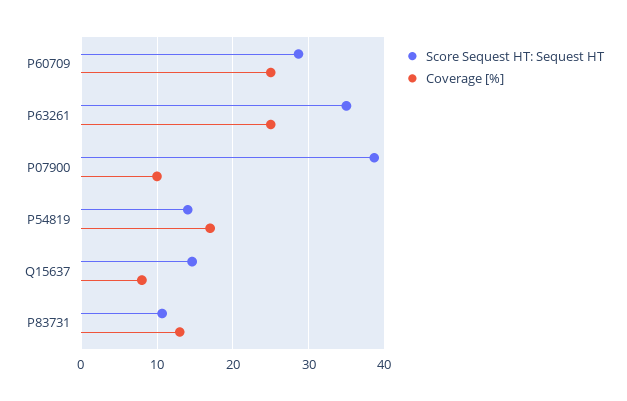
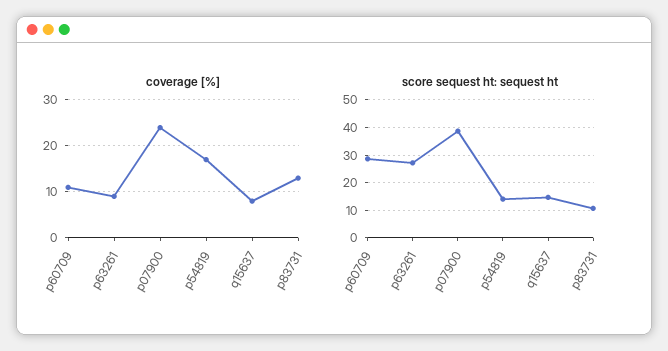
Coverage [%], P60709: 25 -> 10
Score Sequest HT: Sequest HT, P63261: 35 -> 27.5
Coverage [%], P63261: 25 -> 10
Coverage [%], P07900: 10 -> 25

